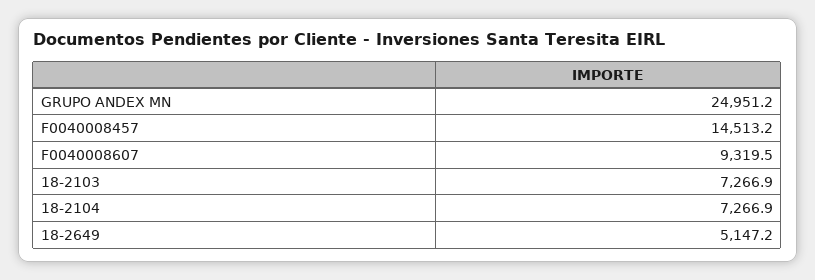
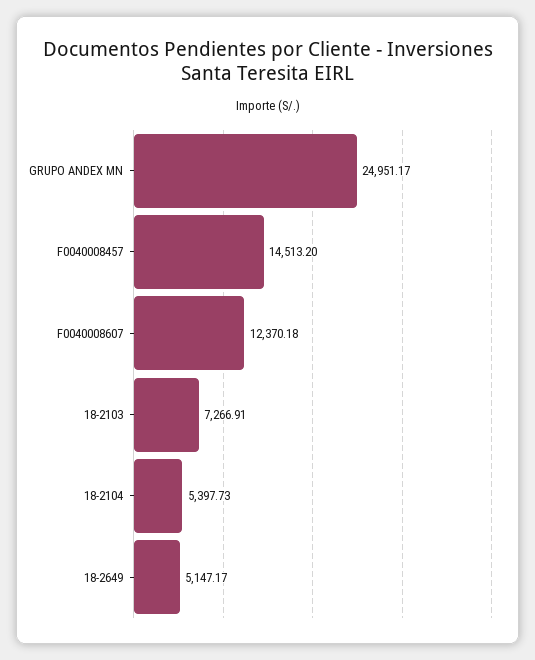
F0040008607: 9319.5 -> 12370.18
18-2104: 7266.9 -> 5397.73

